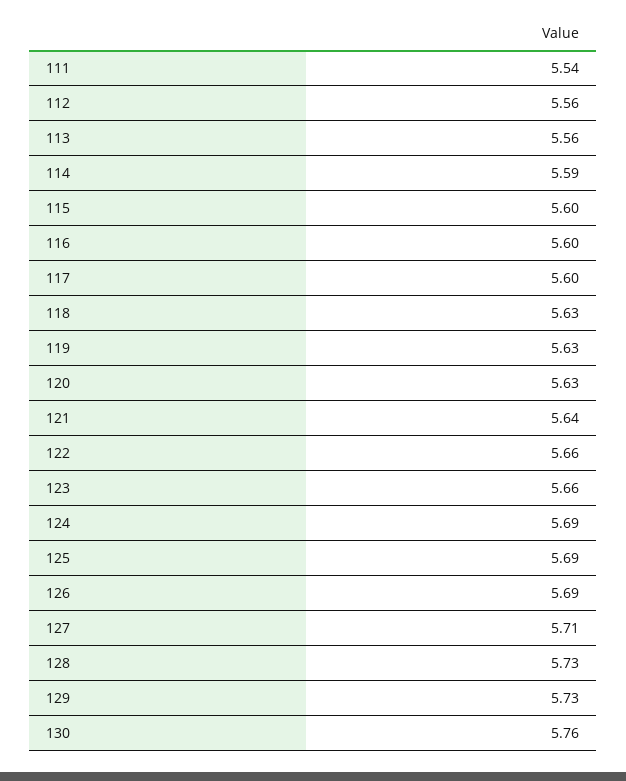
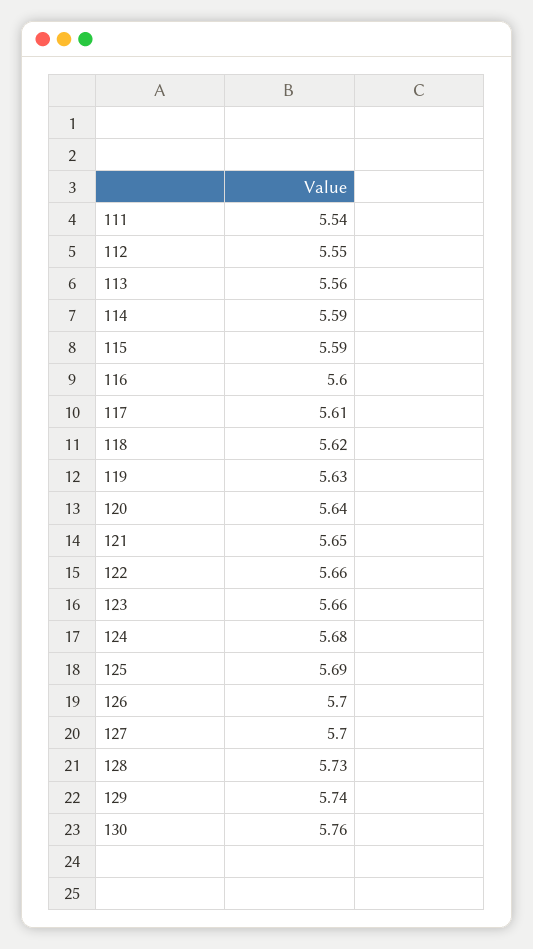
112: 5.56 -> 5.55
115: 5.6 -> 5.59
117: 5.6 -> 5.61
118: 5.63 -> 5.62
120: 5.63 -> 5.64
121: 5.64 -> 5.65
124: 5.69 -> 5.68
126: 5.69 -> 5.7
127: 5.71 -> 5.7
129: 5.73 -> 5.74

